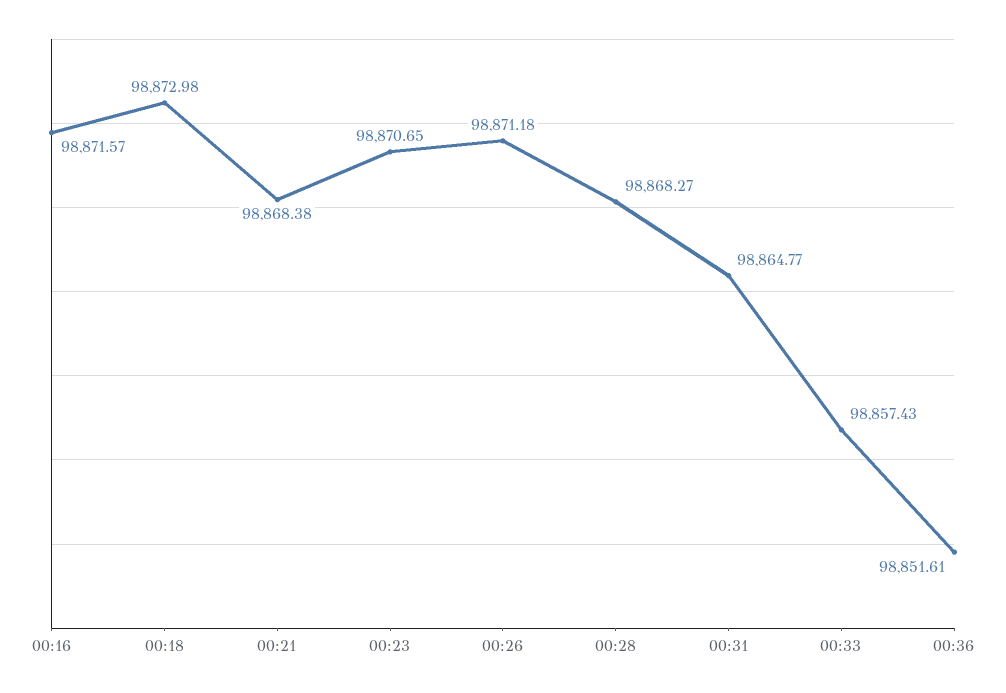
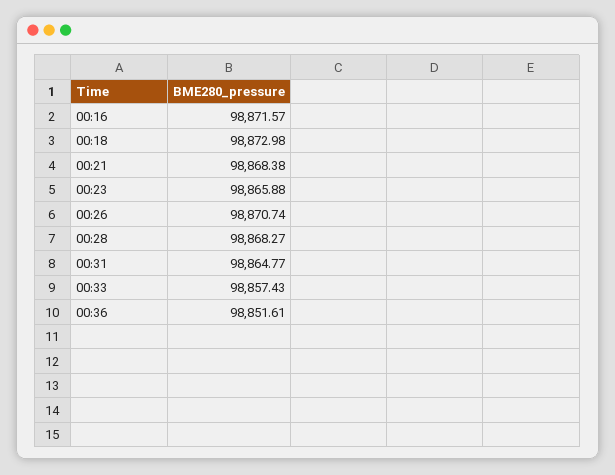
00:23: 98870.65 -> 98865.88
00:26: 98871.18 -> 98870.74

